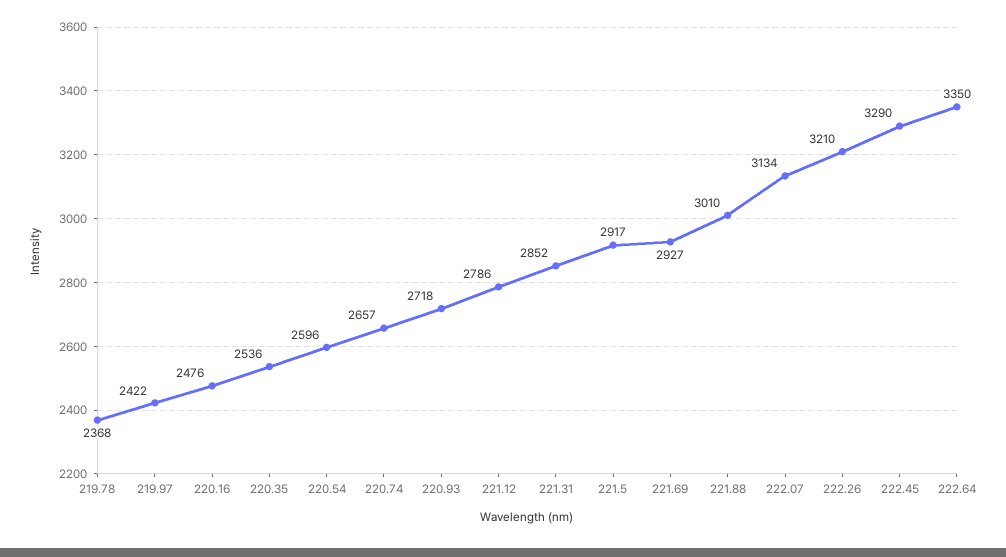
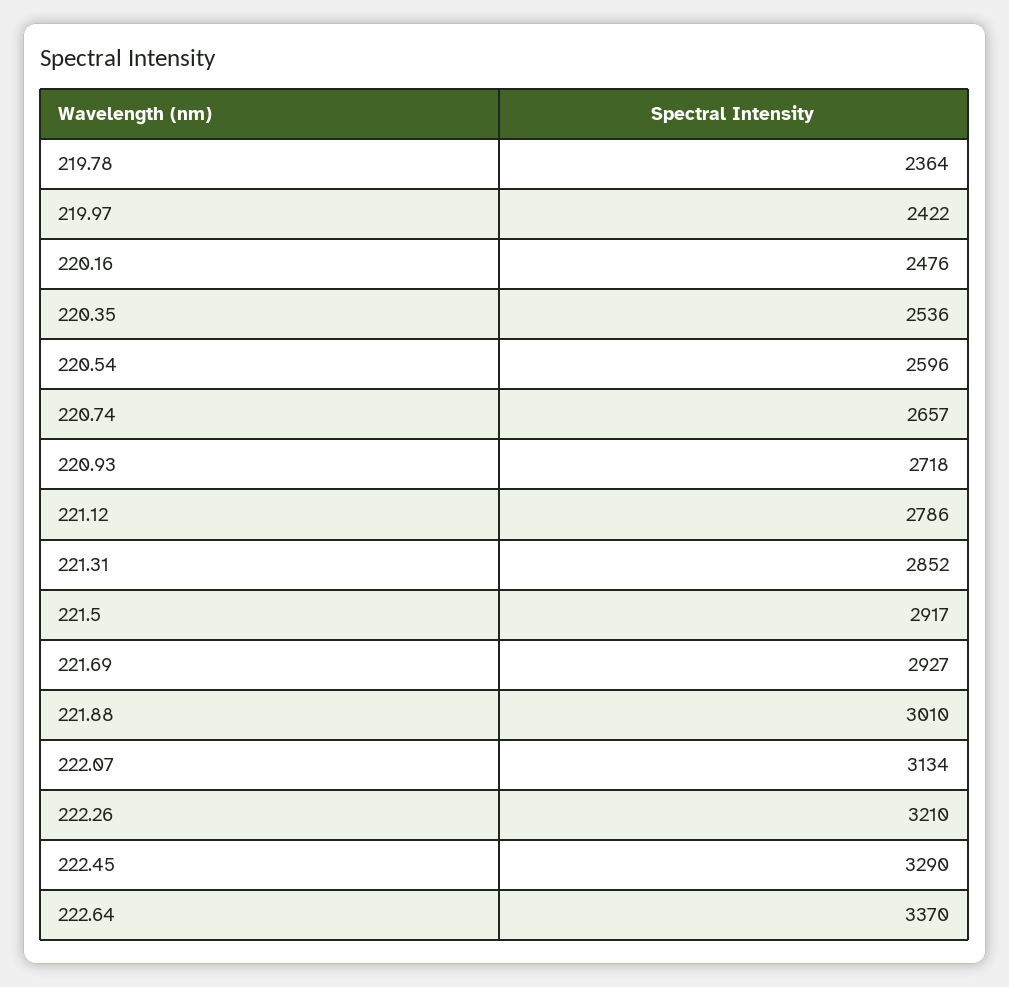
219.78: 2368 -> 2364
222.64: 3350 -> 3370

